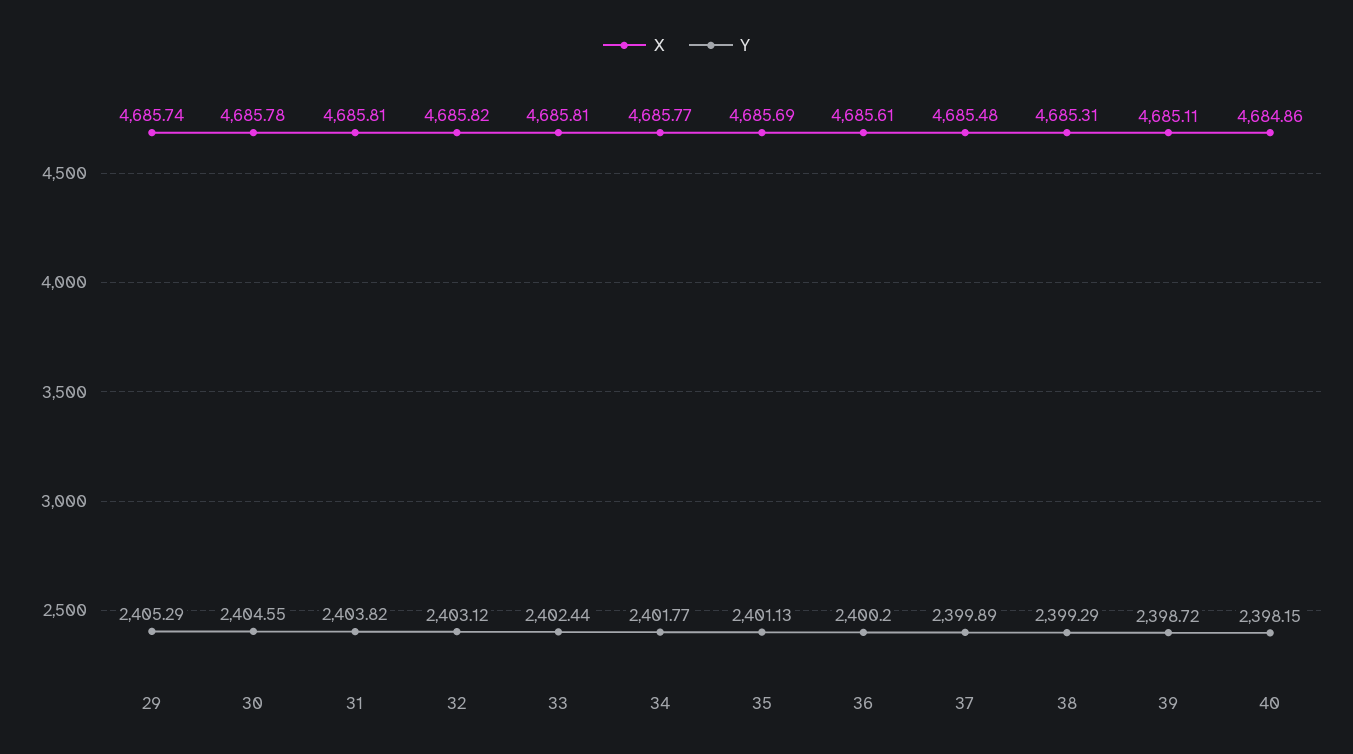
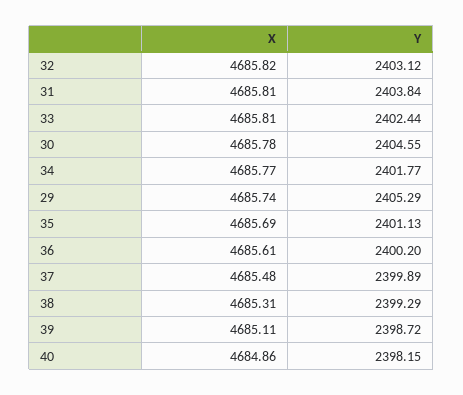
Y, 31: 2403.82 -> 2403.84

